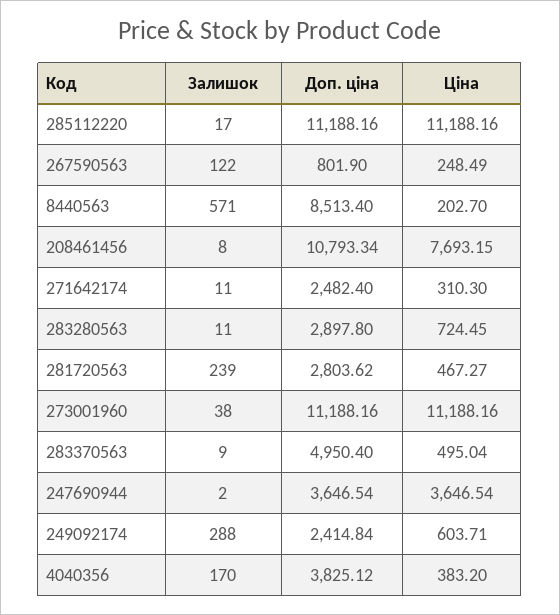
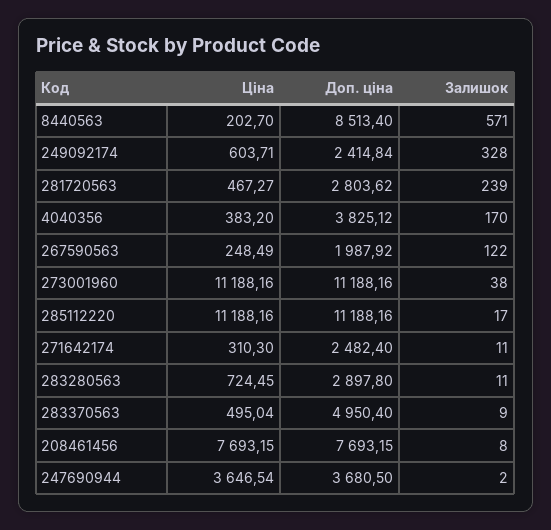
Доп. ціна, 267590563: 801.9 -> 1987.92
Доп. ціна, 208461456: 10793.34 -> 7693.15
Доп. ціна, 247690944: 3646.54 -> 3680.5
Залишок, 249092174: 288 -> 328

